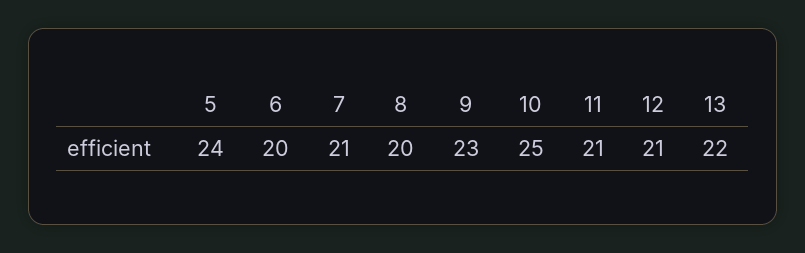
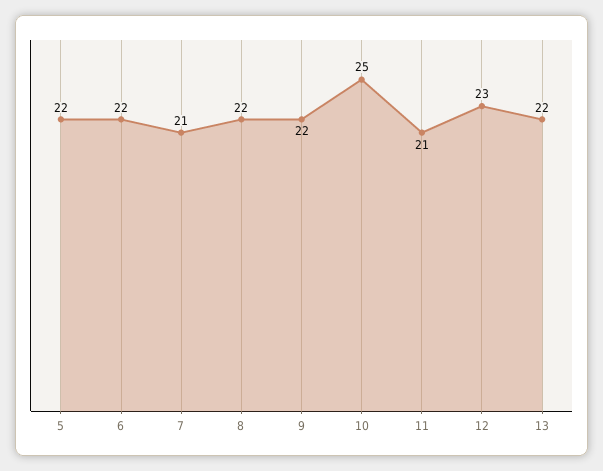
5: 24 -> 22
6: 20 -> 22
8: 20 -> 22
9: 23 -> 22
12: 21 -> 23

